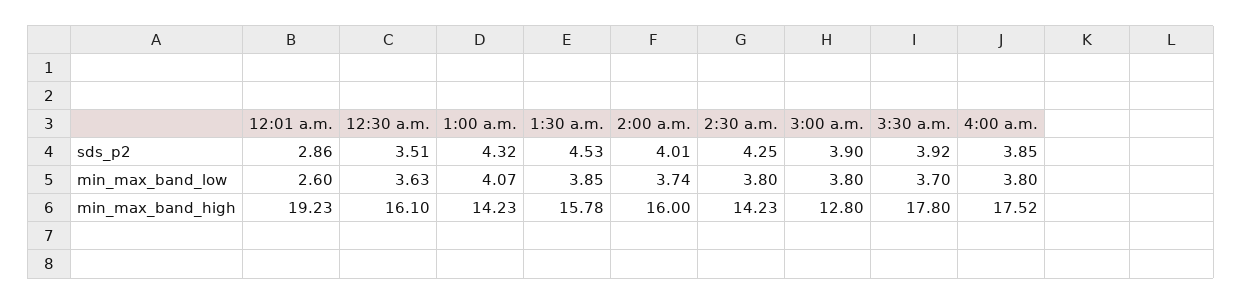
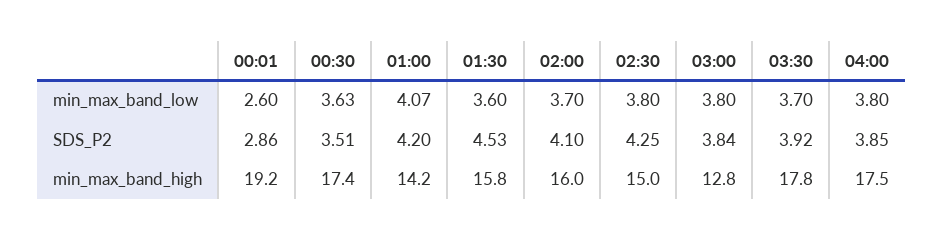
1:00 a.m., sds_p2: 4.32 -> 4.2
2:00 a.m., sds_p2: 4.01 -> 4.1
3:00 a.m., sds_p2: 3.9 -> 3.84
1:30 a.m., min_max_band_low: 3.85 -> 3.6
2:00 a.m., min_max_band_low: 3.74 -> 3.7
12:30 a.m., min_max_band_high: 16.1 -> 17.4
2:30 a.m., min_max_band_high: 14.23 -> 15

